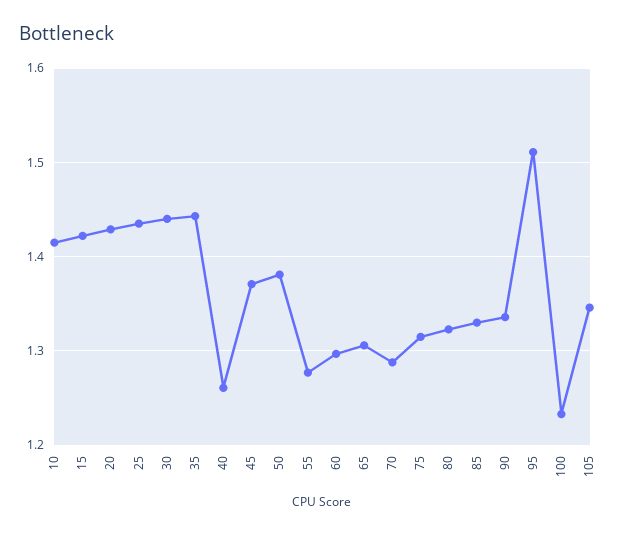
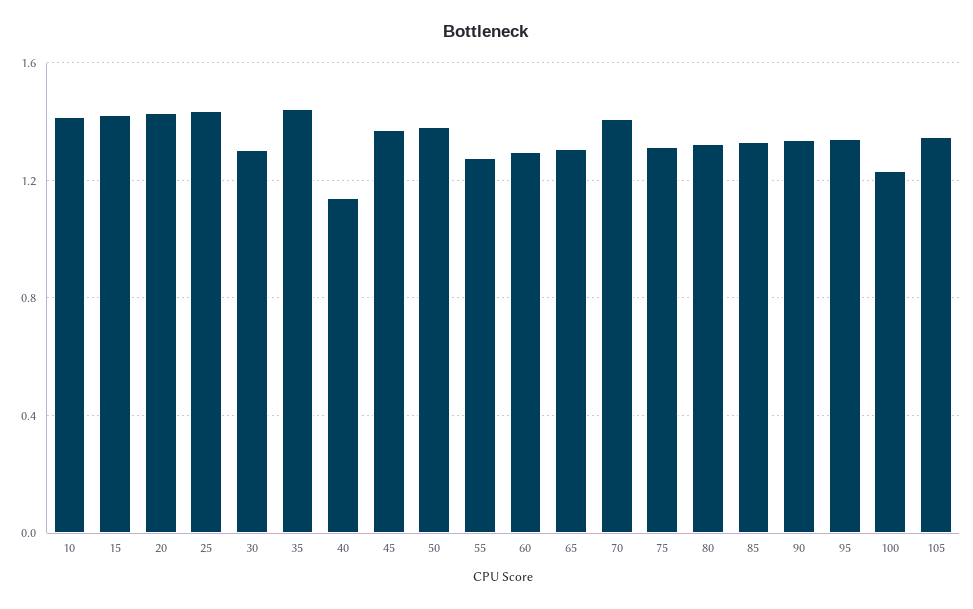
30: 1.44 -> 1.3
40: 1.26 -> 1.15
70: 1.29 -> 1.4
95: 1.51 -> 1.35

